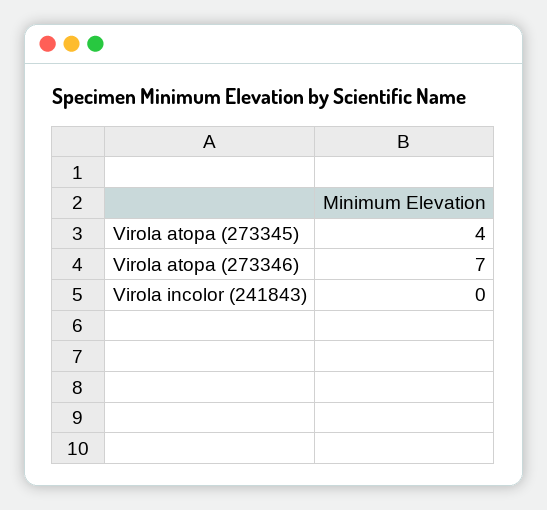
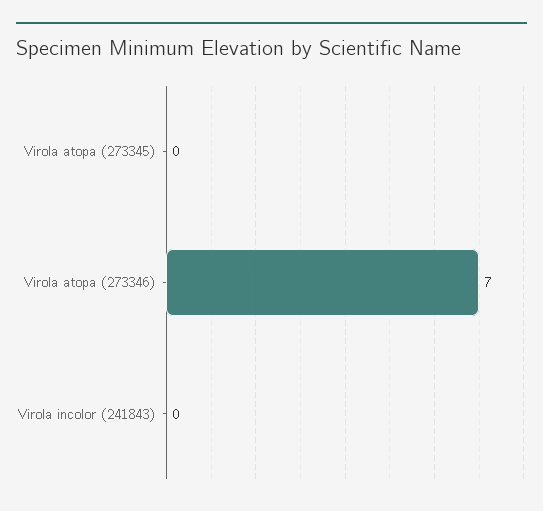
Virola atopa (273345): 4 -> 0

